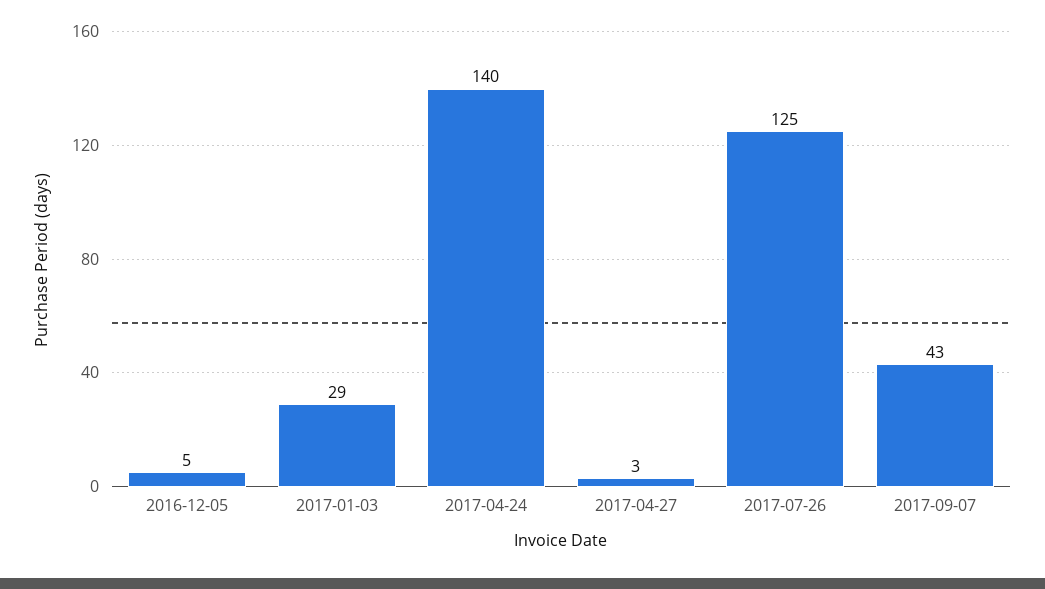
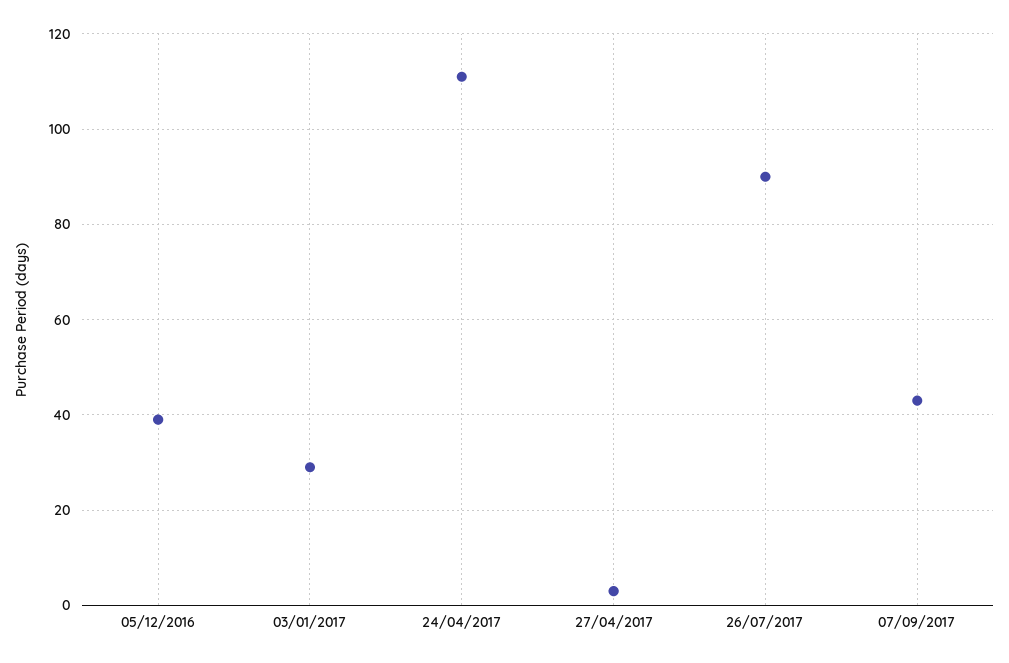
2016-12-05: 5 -> 40
2017-04-24: 140 -> 110
2017-07-26: 125 -> 90

